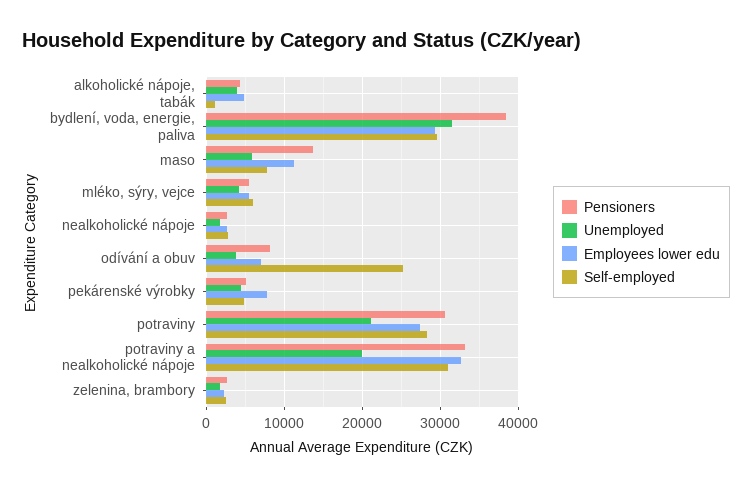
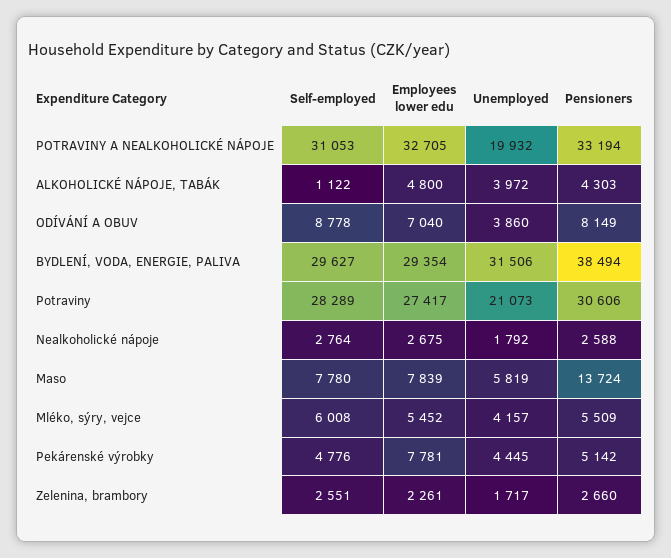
Employees lower edu, maso: 11000 -> 7839
Self-employed, odívání a obuv: 25000 -> 8778

